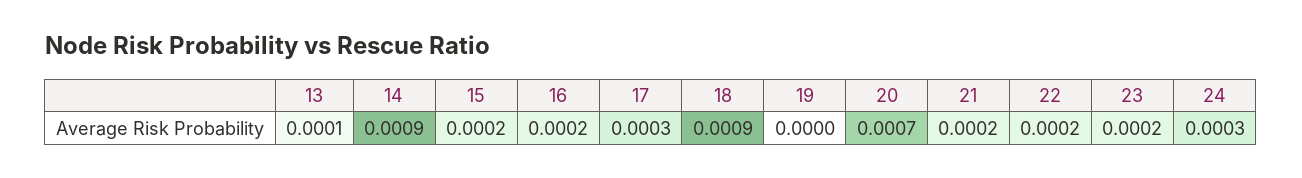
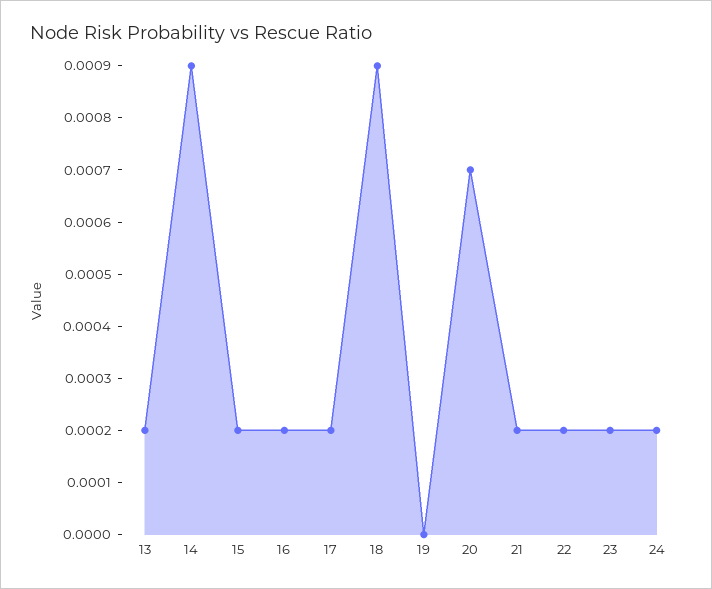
13: 0.0001 -> 0.0002
17: 0.0003 -> 0.0002
24: 0.0003 -> 0.0002

